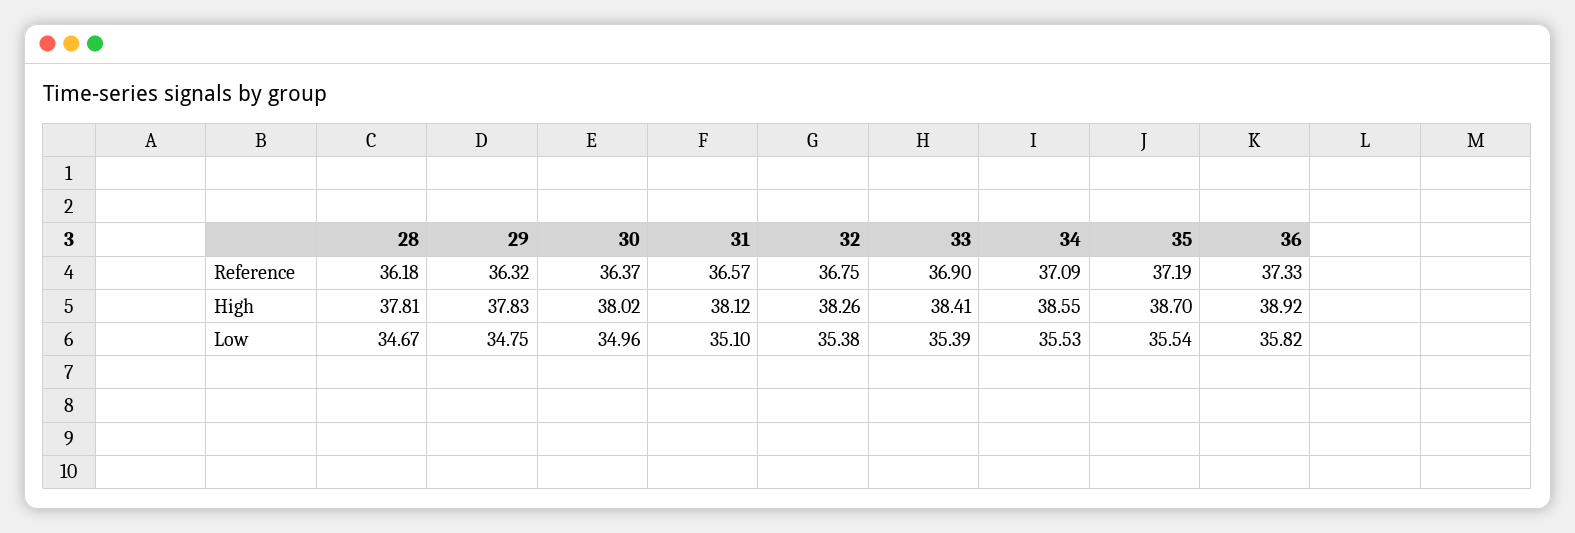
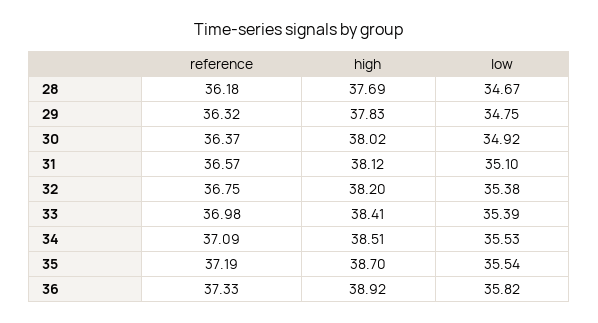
33, Reference: 36.9 -> 36.98
28, High: 37.81 -> 37.69
32, High: 38.26 -> 38.2
34, High: 38.55 -> 38.51
30, Low: 34.96 -> 34.92

